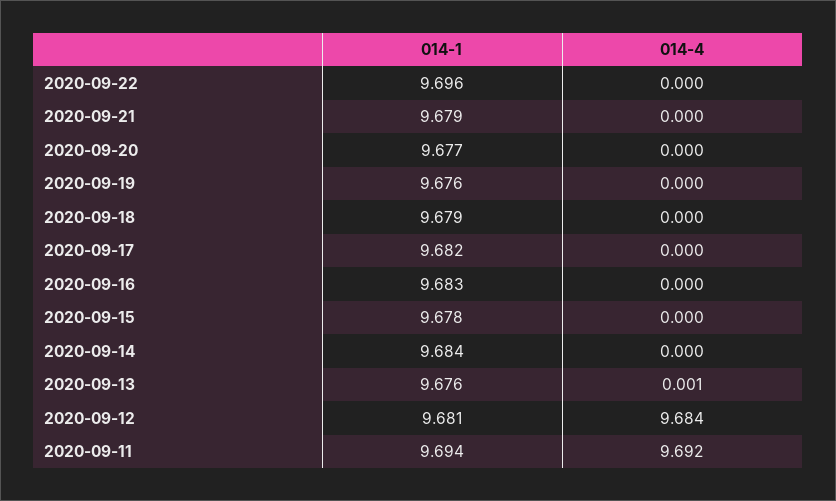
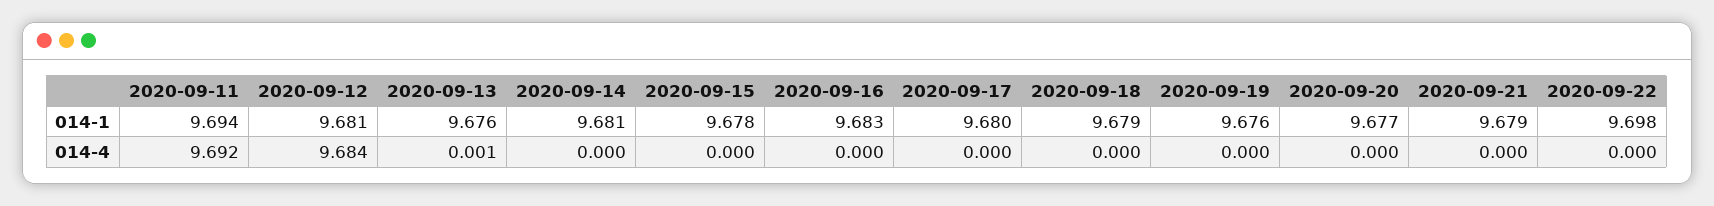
014-1, 2020-09-22: 9.696 -> 9.698
014-1, 2020-09-17: 9.682 -> 9.68
014-1, 2020-09-14: 9.684 -> 9.681

